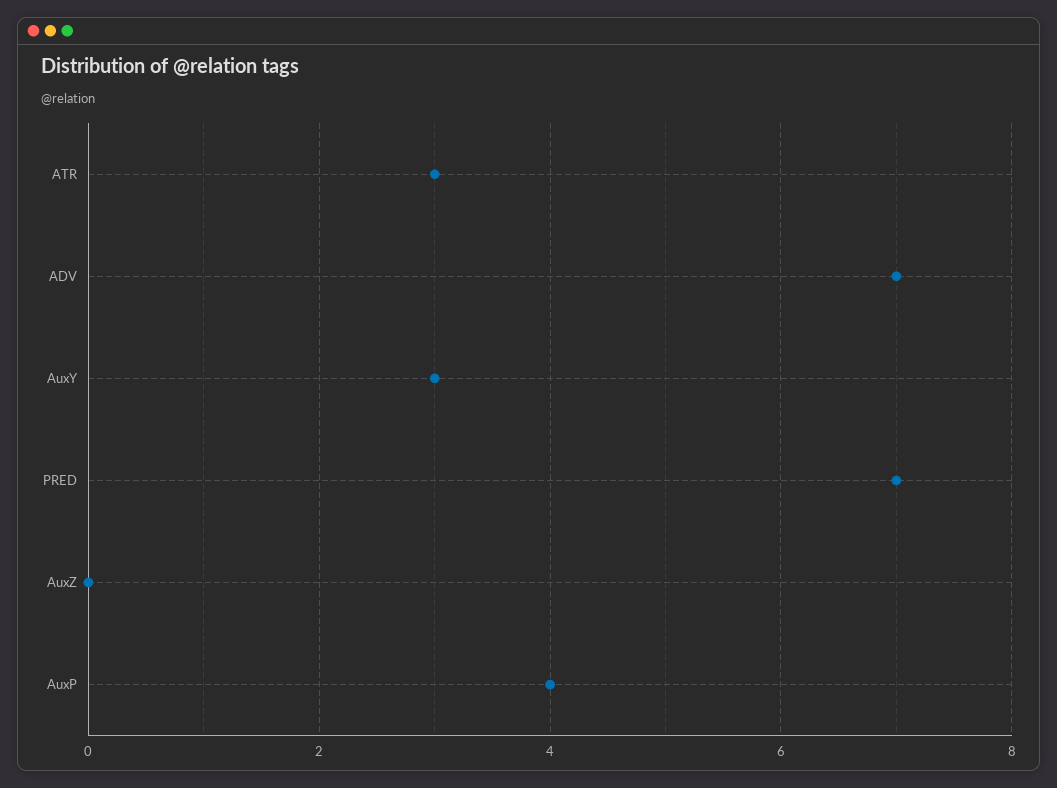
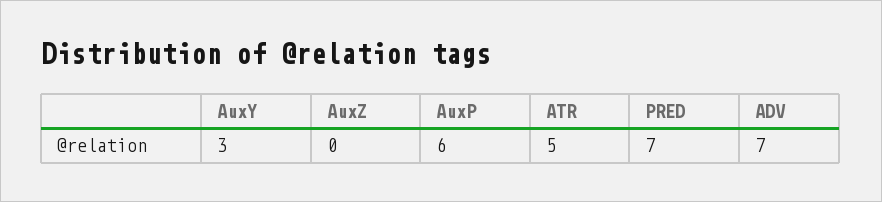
ATR: 3 -> 5
AuxP: 4 -> 6

